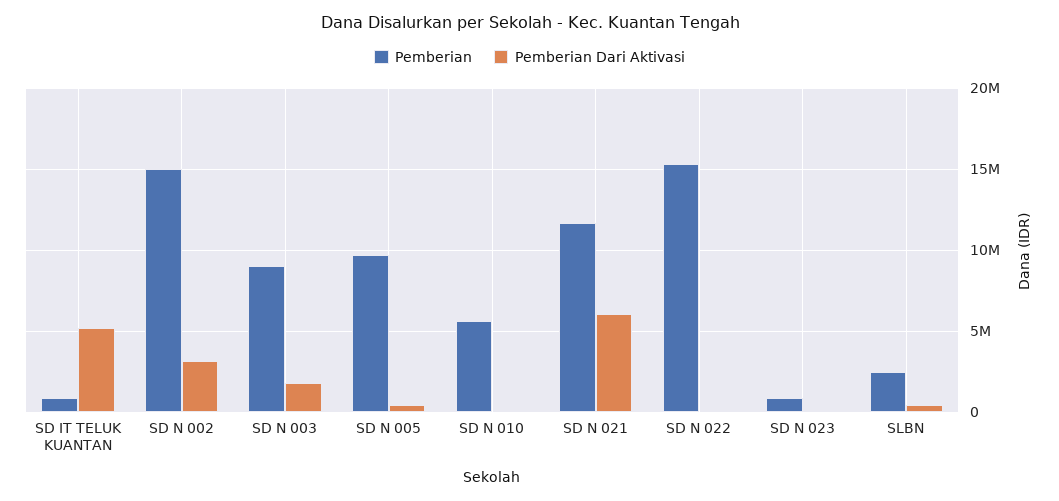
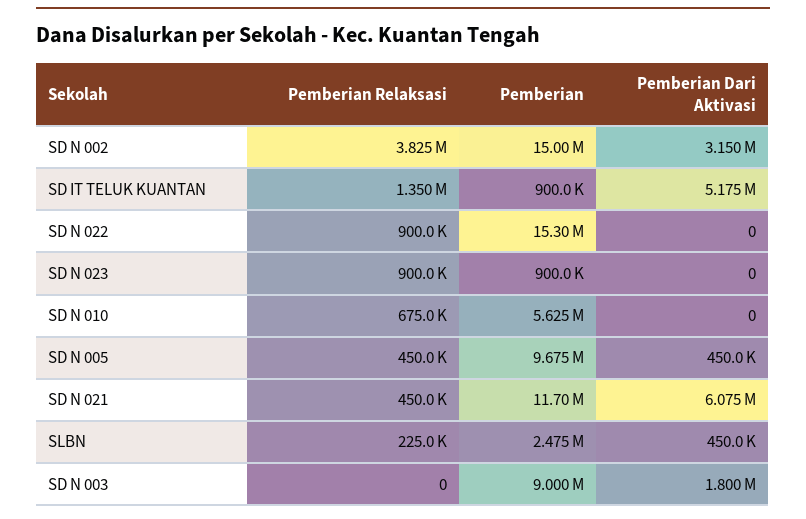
Pemberian Relaksasi, SD N 002: none -> 3825000
Pemberian Relaksasi, SD IT TELUK KUANTAN: none -> 1350000
Pemberian Relaksasi, SD N 022: none -> 900000
Pemberian Relaksasi, SD N 023: none -> 900000
Pemberian Relaksasi, SD N 010: none -> 675000
Pemberian Relaksasi, SD N 005: none -> 450000
Pemberian Relaksasi, SD N 021: none -> 450000
Pemberian Relaksasi, SLBN: none -> 225000
Pemberian Relaksasi, SD N 003: none -> 0

